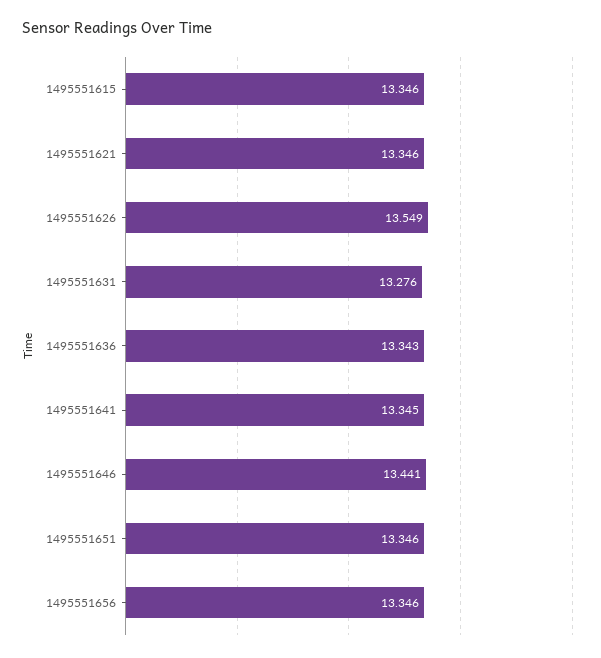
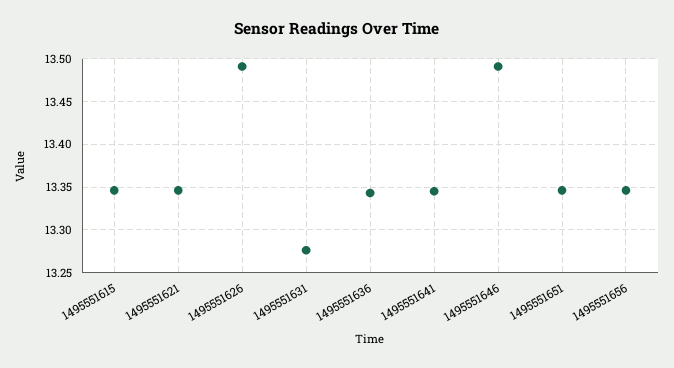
1495551626: 13.549 -> 13.49
1495551646: 13.441 -> 13.49

